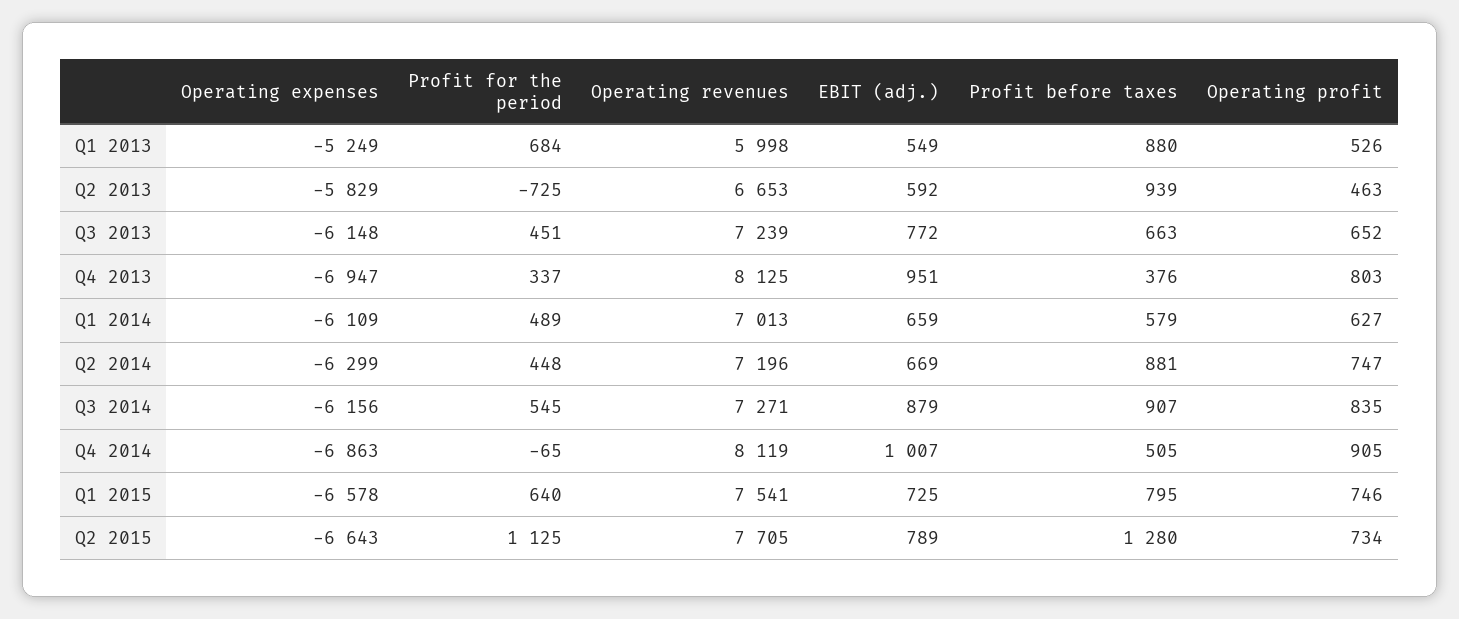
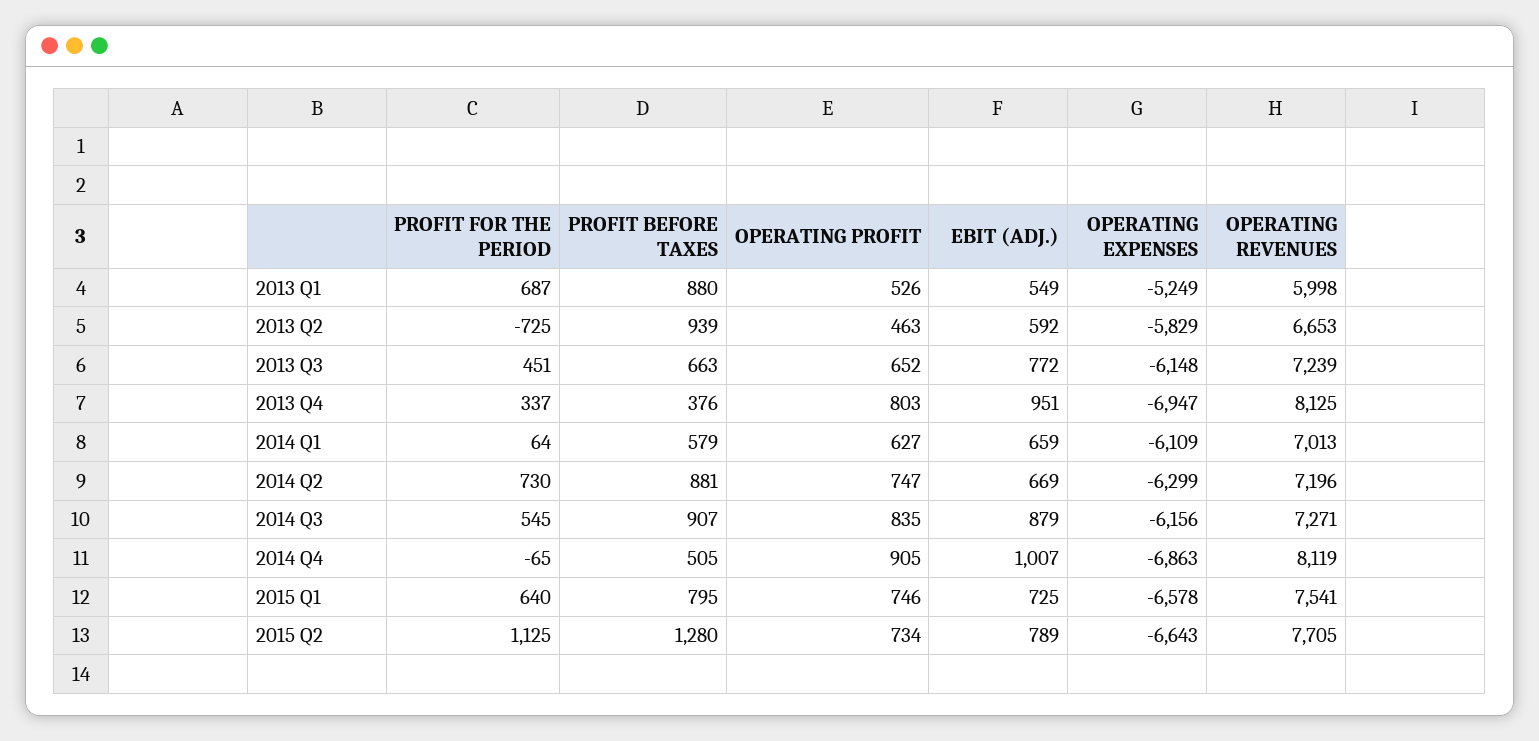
Profit for the period, Q1 2013: 684 -> 687
Profit for the period, Q1 2014: 489 -> 64
Profit for the period, Q2 2014: 448 -> 730

